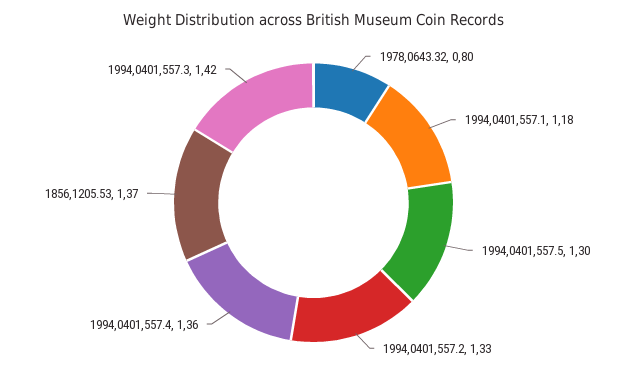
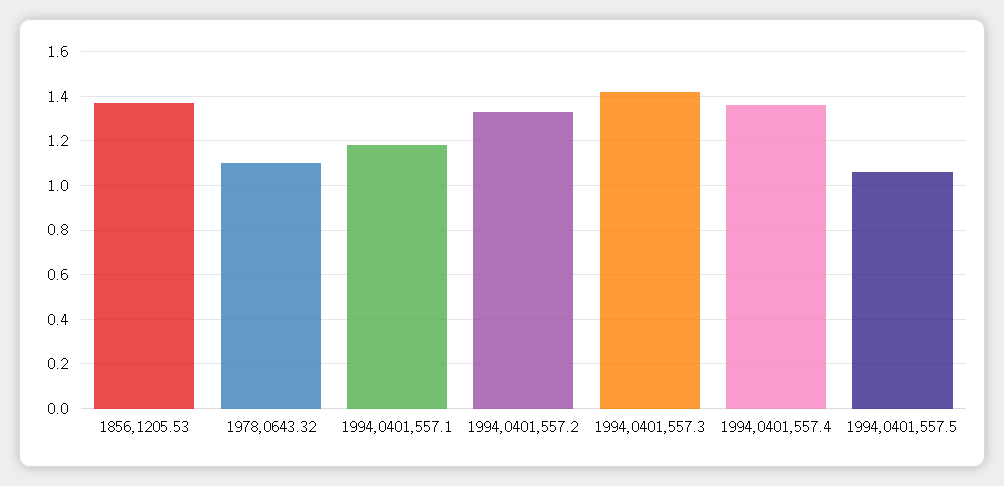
1978,0643.32: 0.8 -> 1.1
1994,0401,557.5: 1.3 -> 1.05

